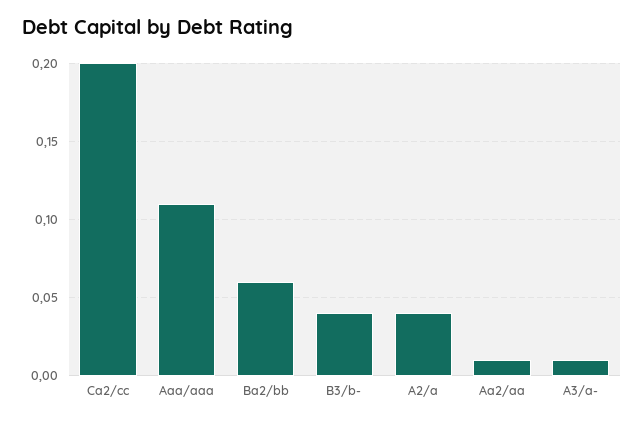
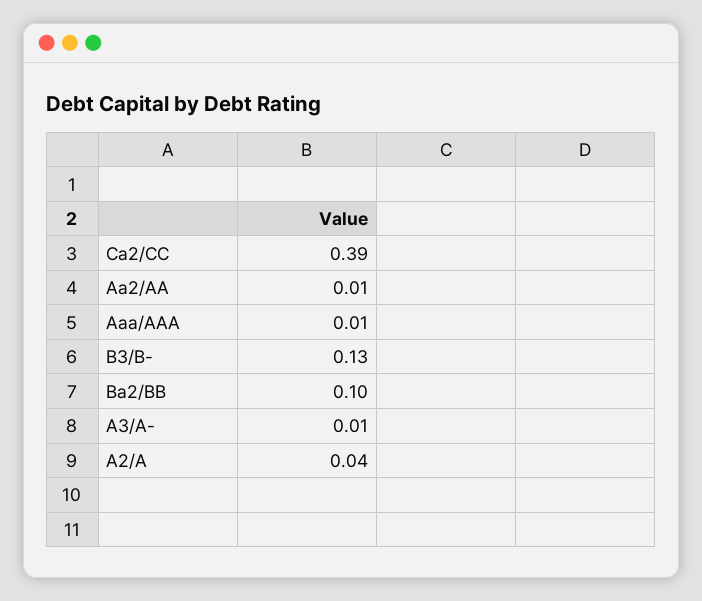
Ca2/cc: 0.2 -> 0.39
Aaa/aaa: 0.11 -> 0.01
Ba2/bb: 0.06 -> 0.1
B3/b-: 0.04 -> 0.13

